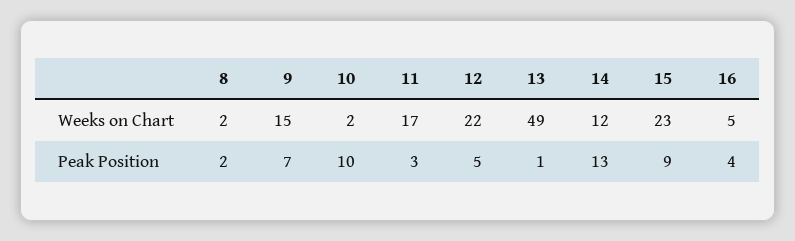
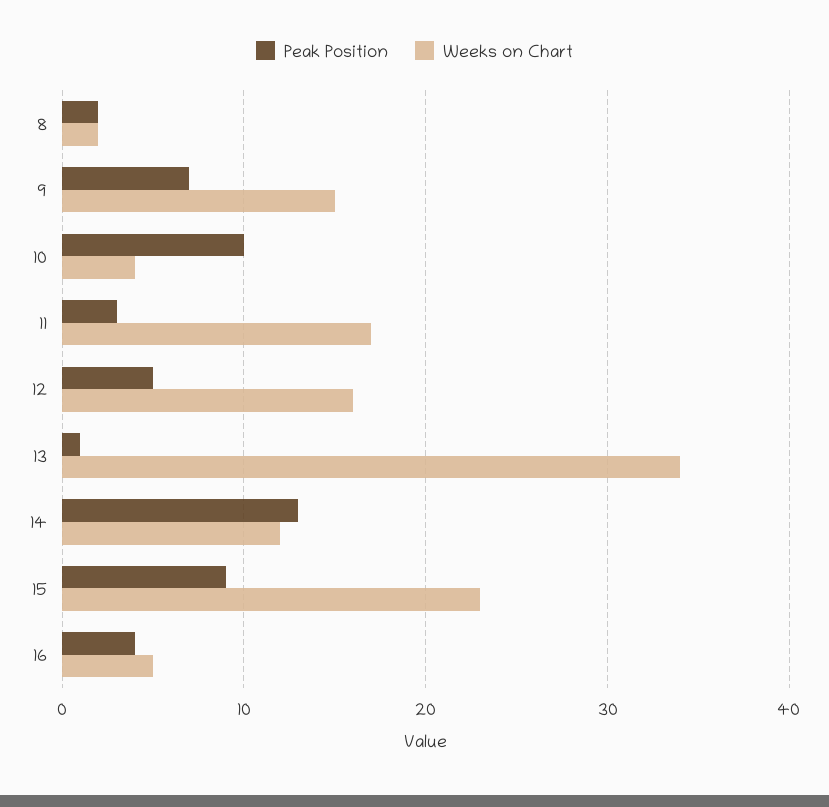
Weeks on Chart, 10: 2 -> 4
Weeks on Chart, 12: 22 -> 16
Weeks on Chart, 13: 49 -> 34

